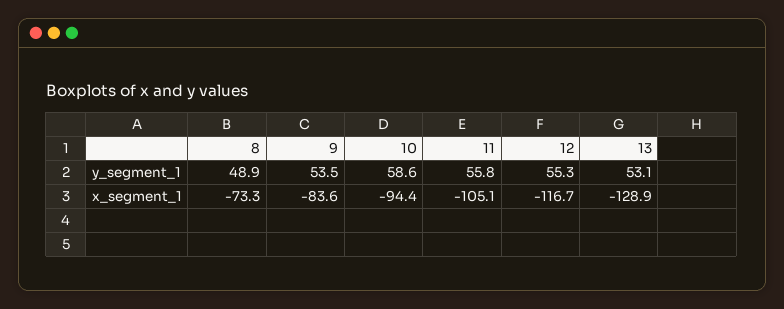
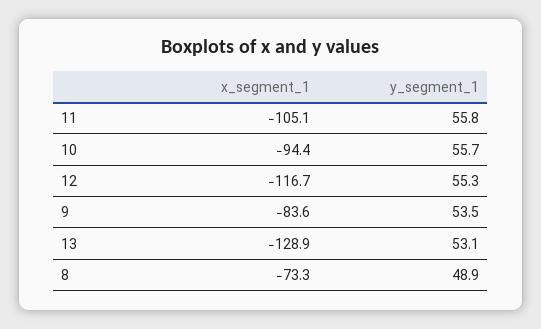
10, y_segment_1: 58.6 -> 55.7

